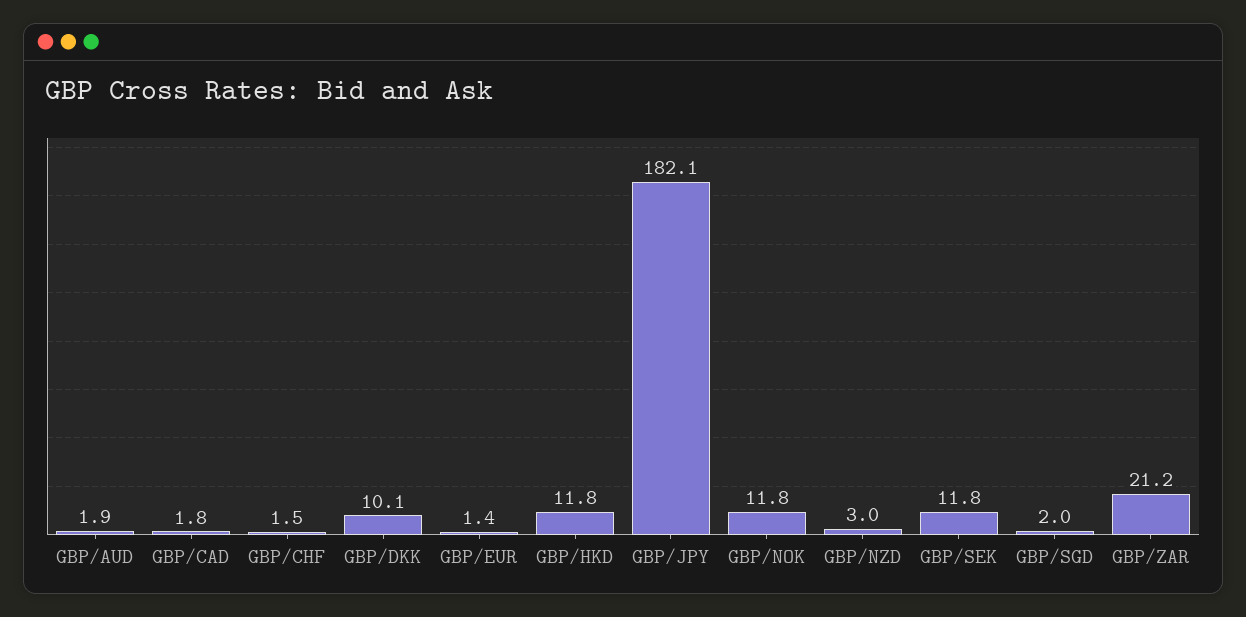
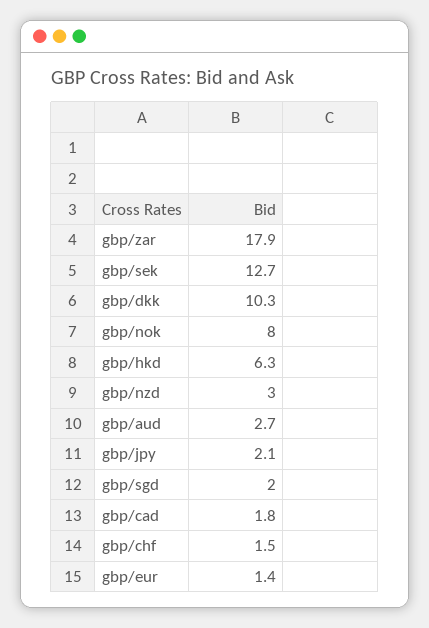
GBP/AUD: 1.9 -> 2.7
GBP/DKK: 10.1 -> 10.3
GBP/HKD: 11.8 -> 6.3
GBP/JPY: 182.1 -> 2.1
GBP/NOK: 11.8 -> 8
GBP/SEK: 11.8 -> 12.7
GBP/ZAR: 21.2 -> 17.9

